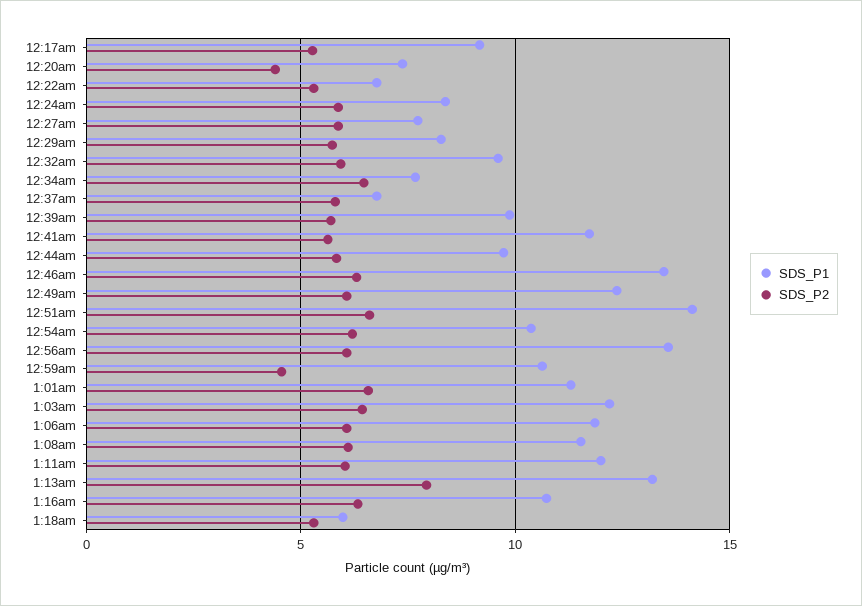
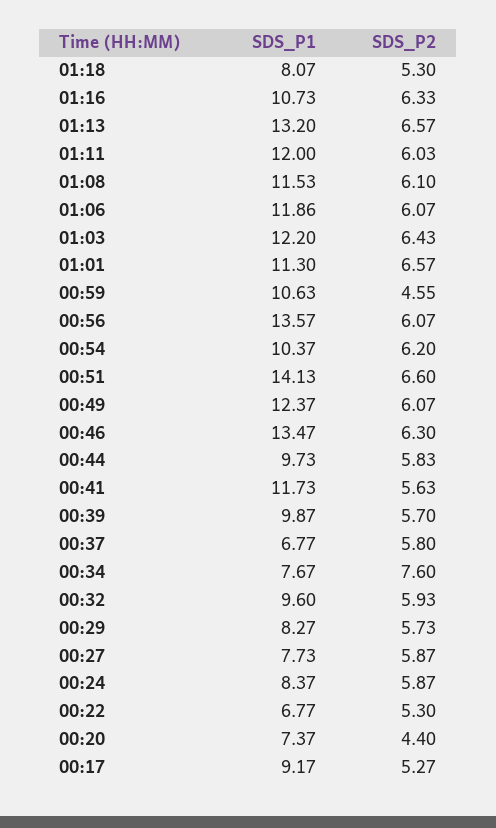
SDS_P2, 12:34am: 6.5 -> 7.6
SDS_P2, 1:13am: 8 -> 6.57
SDS_P1, 1:18am: 6 -> 8.07

